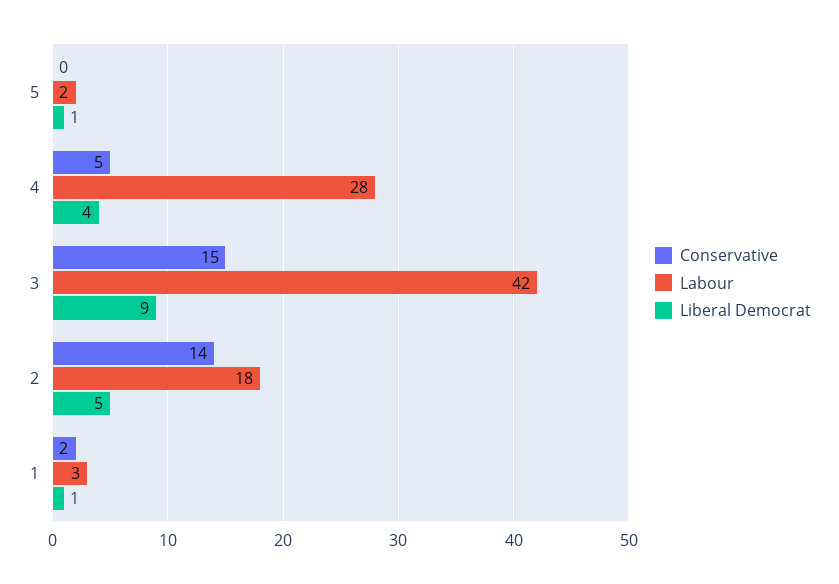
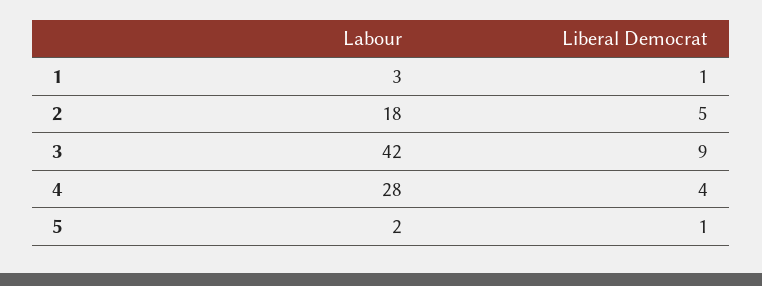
Conservative, 5: 0 -> none
Conservative, 4: 5 -> none
Conservative, 3: 15 -> none
Conservative, 2: 14 -> none
Conservative, 1: 2 -> none

